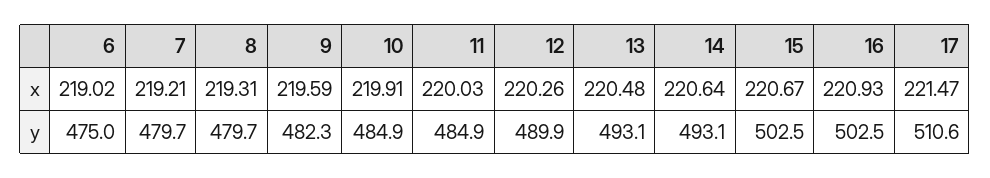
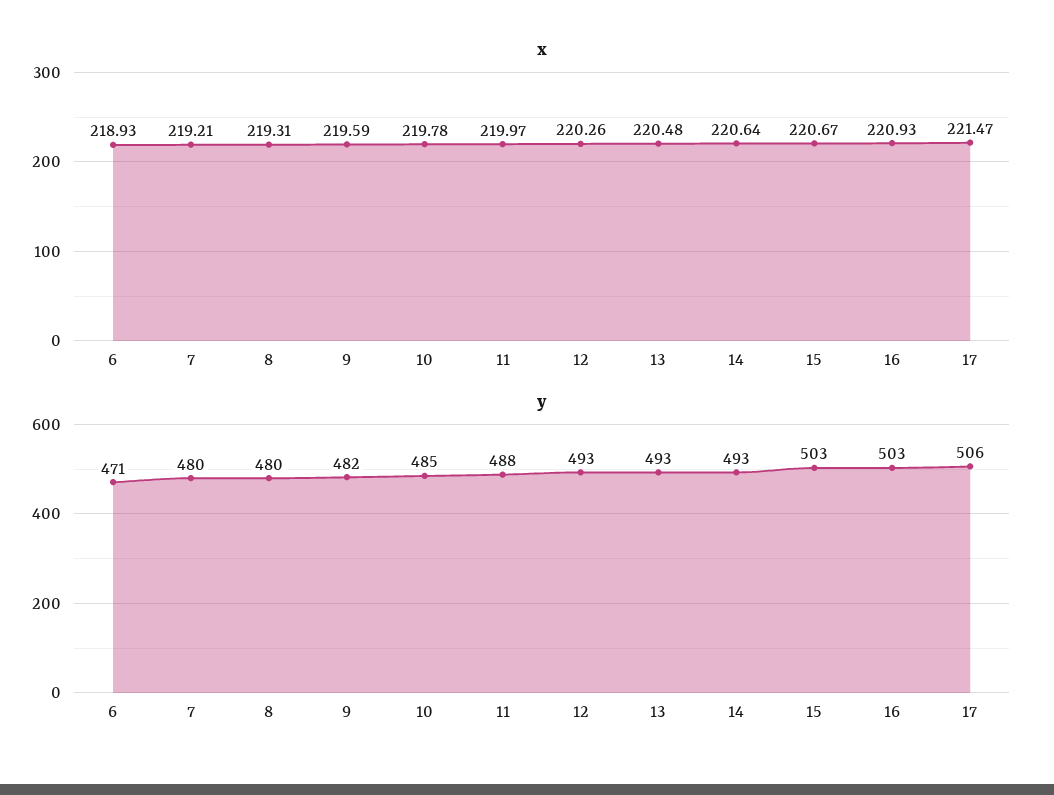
x, 6: 219.02 -> 218.93
x, 10: 219.91 -> 219.78
x, 11: 220.03 -> 219.97
y, 6: 475 -> 471
y, 11: 484.9 -> 488
y, 12: 489.9 -> 493
y, 17: 510.6 -> 506

